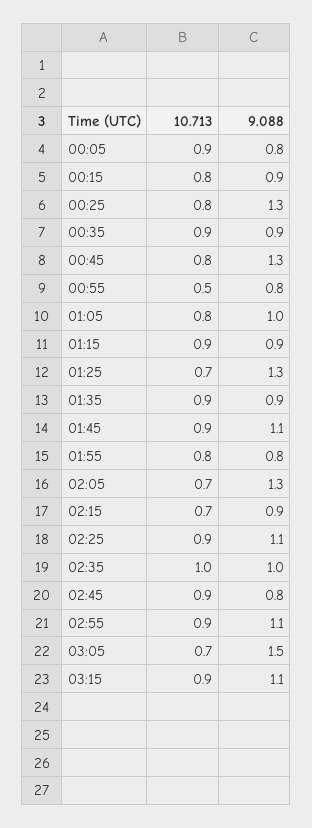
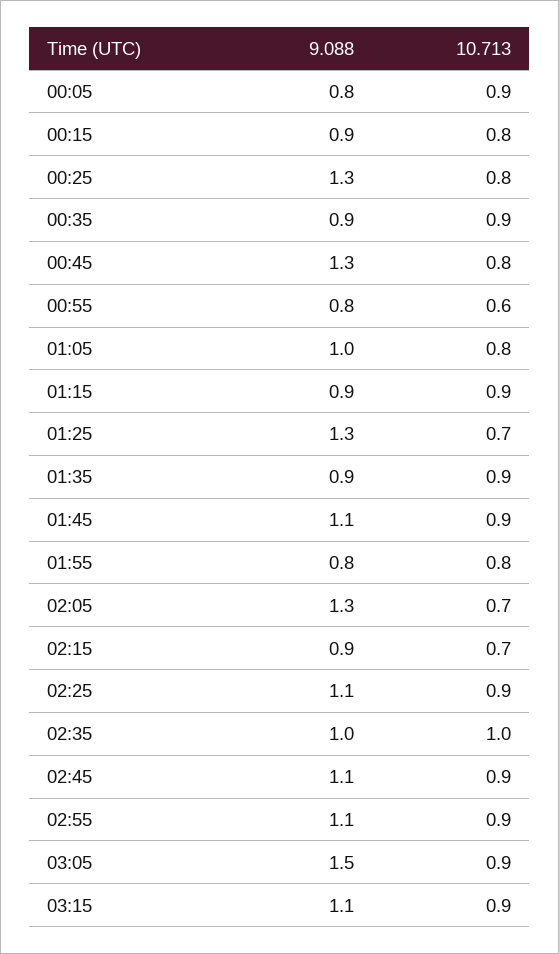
10.713, 00:55: 0.5 -> 0.6
9.088, 02:45: 0.8 -> 1.1
10.713, 03:05: 0.7 -> 0.9

